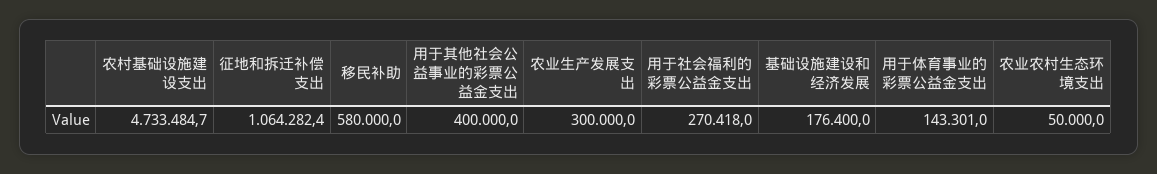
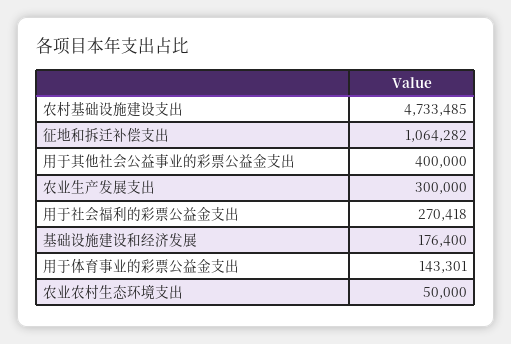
移民补助: 580000 -> none

